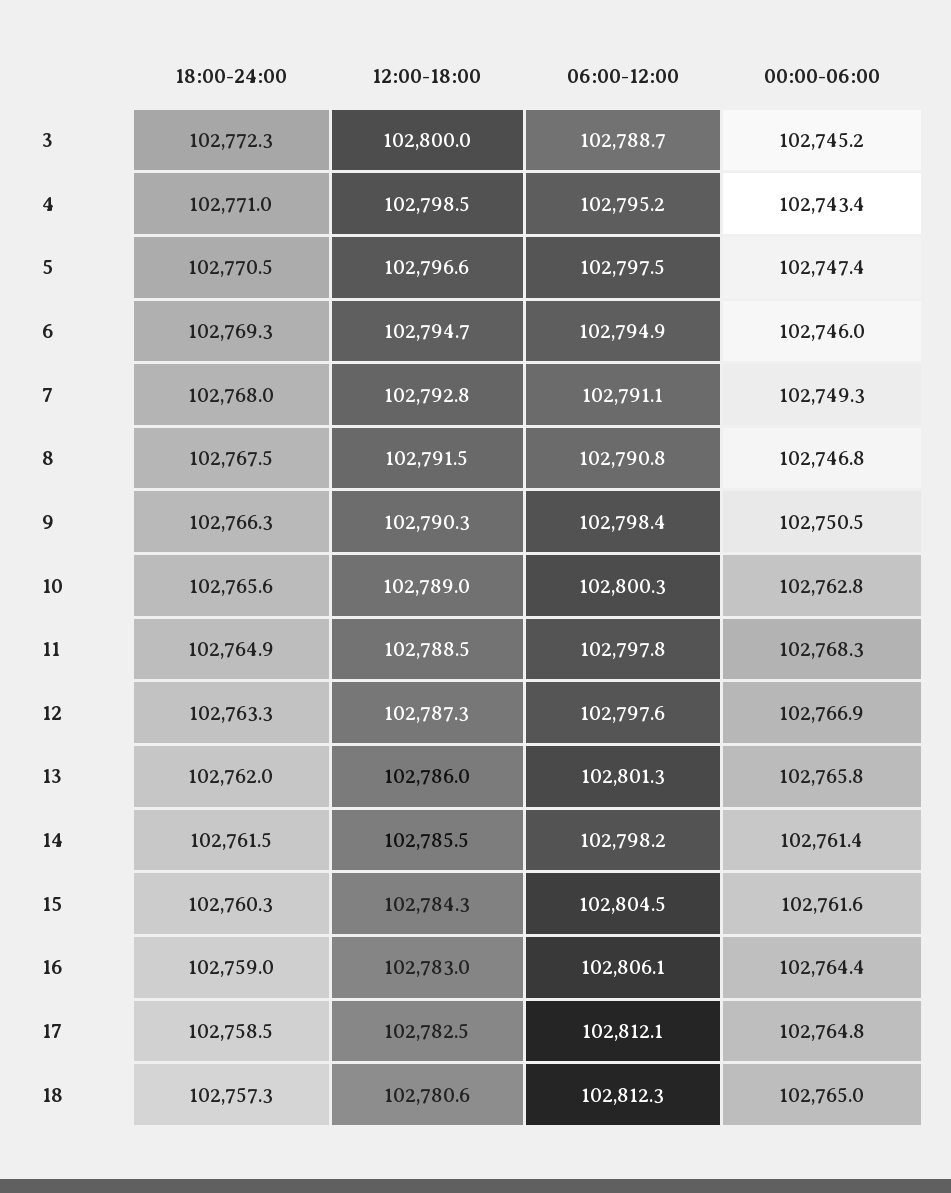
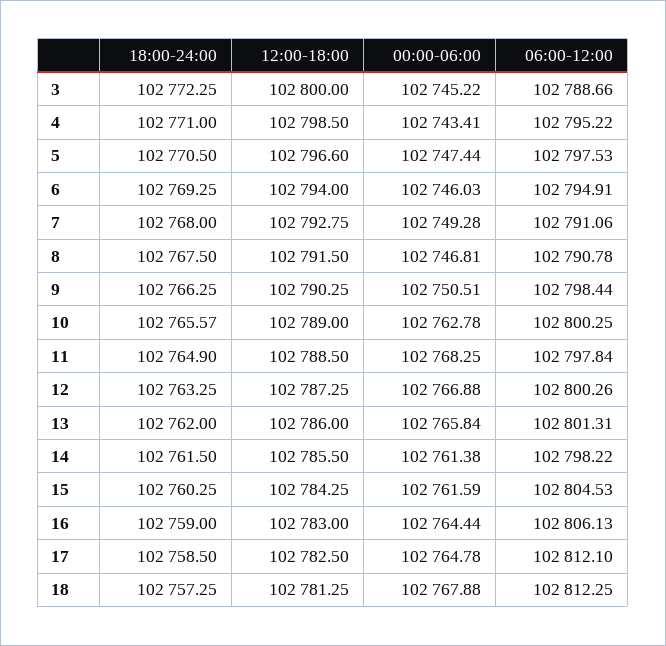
12:00-18:00, 6: 102794.7 -> 102794
06:00-12:00, 12: 102797.6 -> 102800.26
12:00-18:00, 18: 102780.6 -> 102781.25
00:00-06:00, 18: 102765 -> 102767.88

